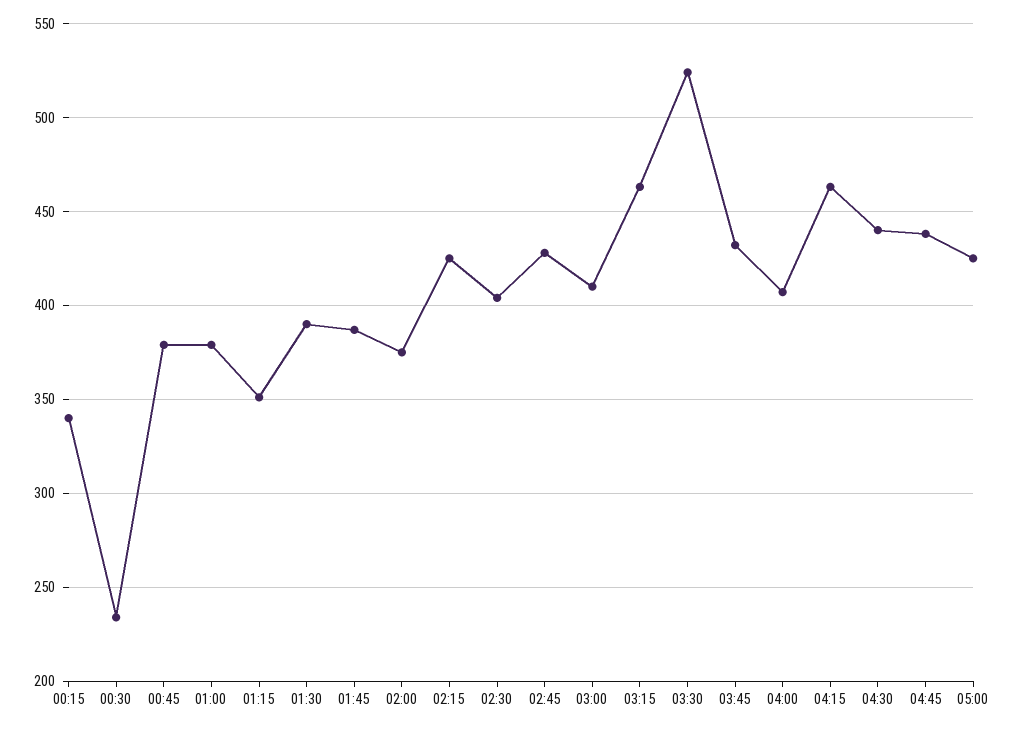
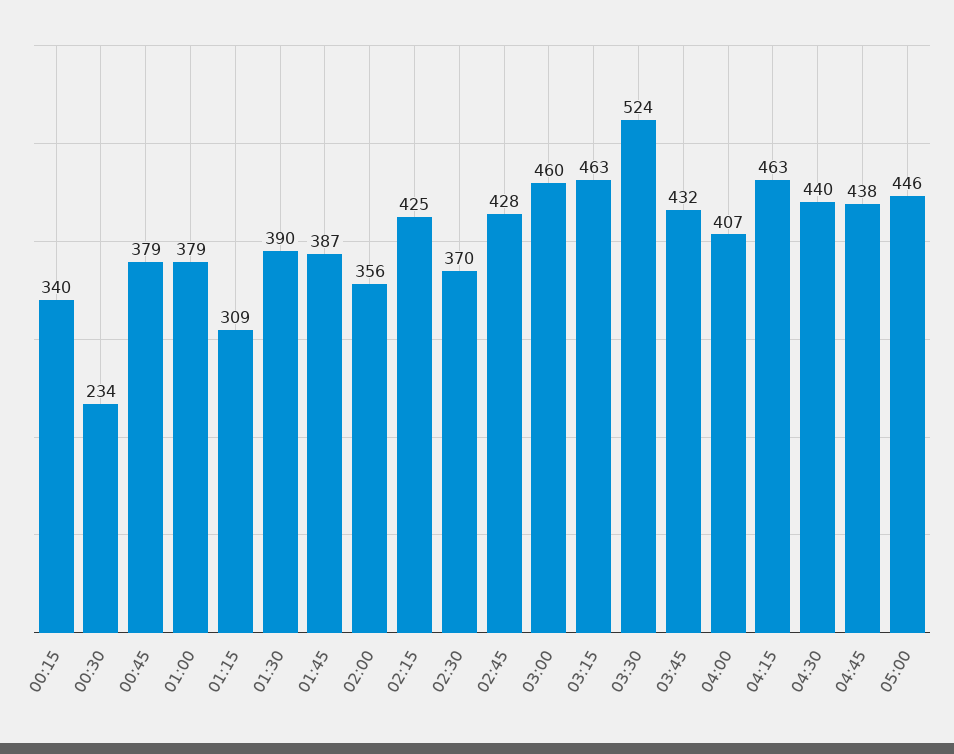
01:15: 350 -> 309
02:00: 375 -> 356
02:30: 405 -> 370
03:00: 410 -> 460
05:00: 425 -> 446

